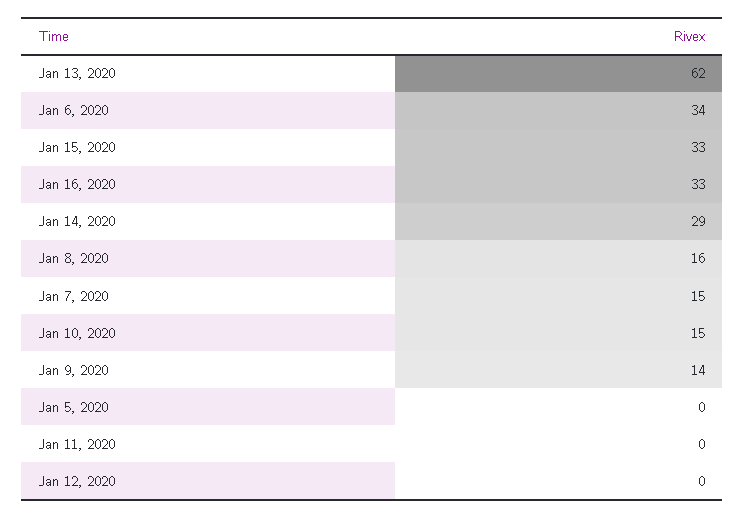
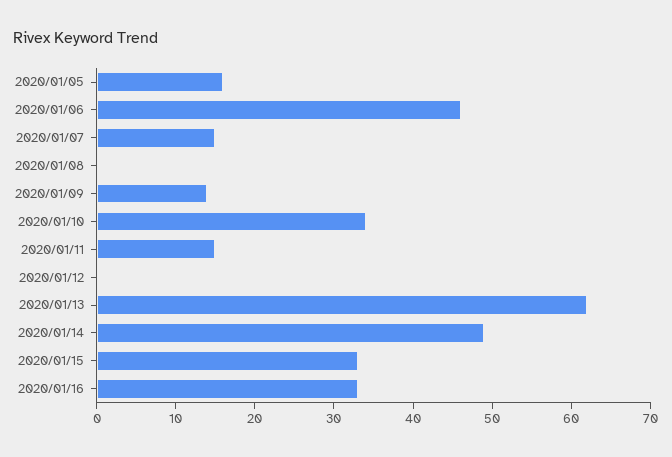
Jan 6, 2020: 34 -> 45
Jan 14, 2020: 29 -> 50
Jan 8, 2020: 16 -> 0
Jan 10, 2020: 15 -> 35
Jan 5, 2020: 0 -> 15
Jan 11, 2020: 0 -> 15

